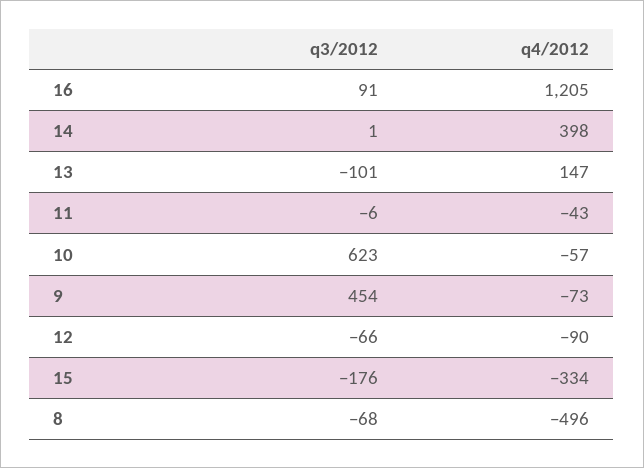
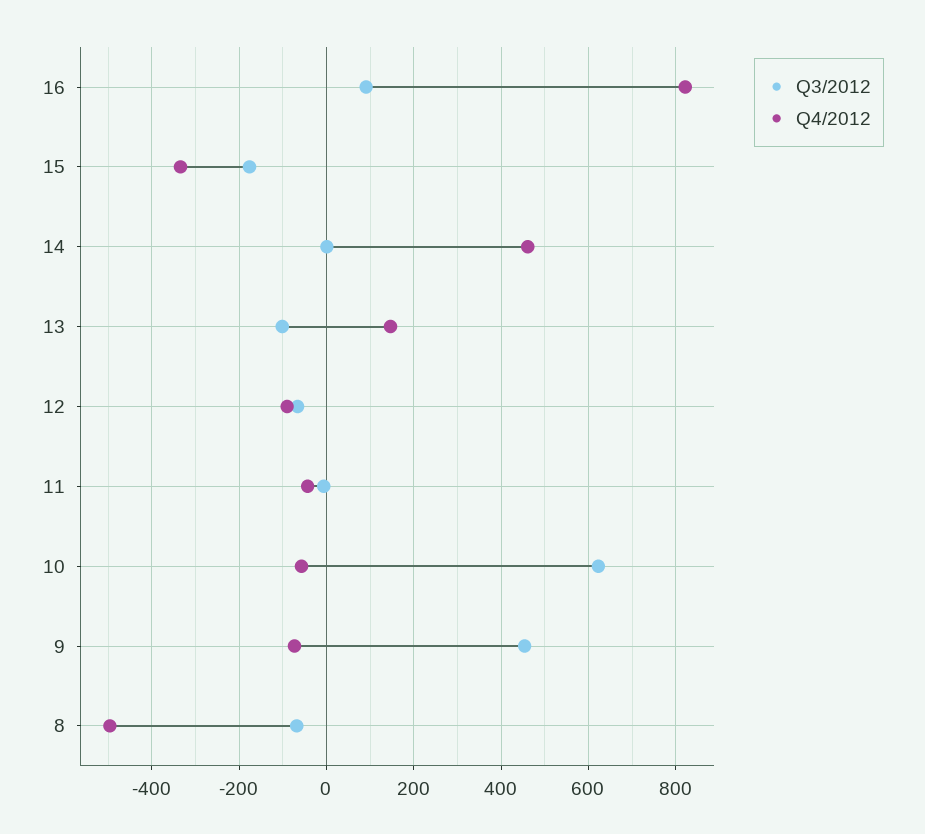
q4/2012, 16: 1205 -> 820
q4/2012, 14: 398 -> 460

